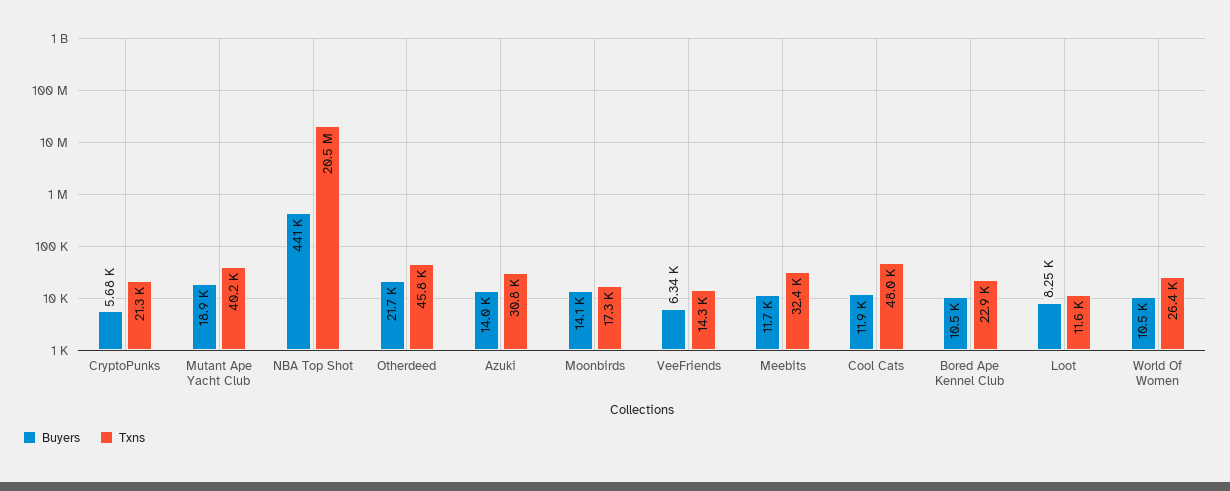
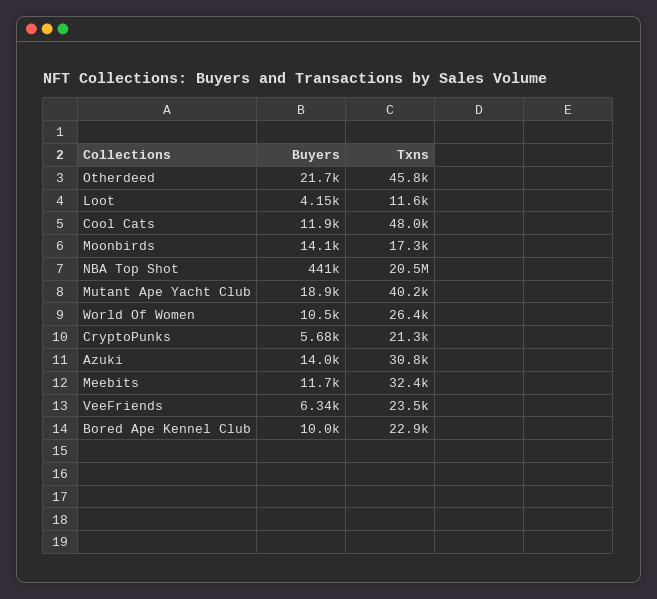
Txns, VeeFriends: 14300 -> 23500
Buyers, Bored Ape Kennel Club: 10500 -> 10000
Buyers, Loot: 8250 -> 4150

